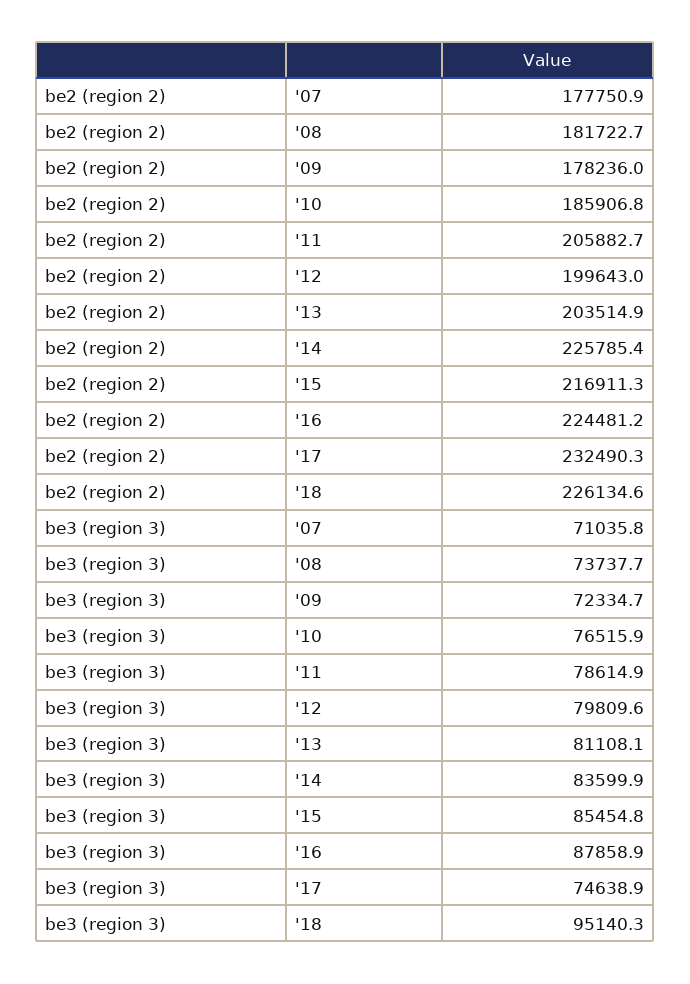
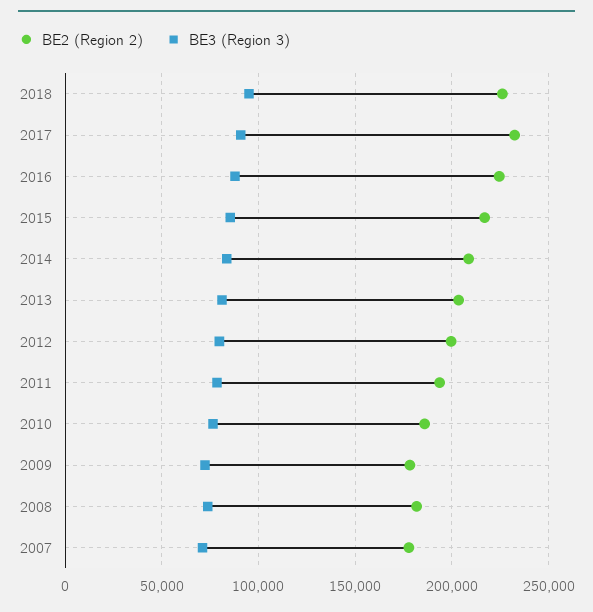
be2 (region 2), '11: 205882.7 -> 195000
be2 (region 2), '14: 225785.4 -> 210000
be3 (region 3), '17: 74638.9 -> 90000

